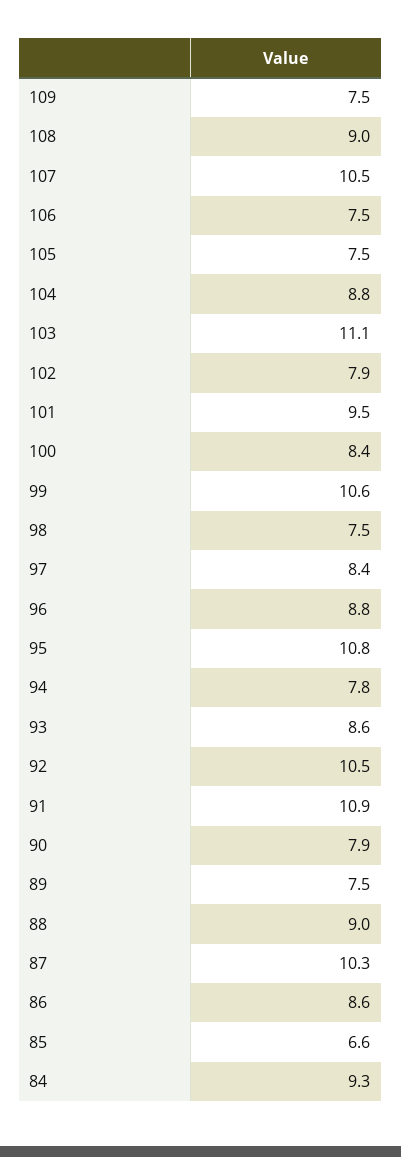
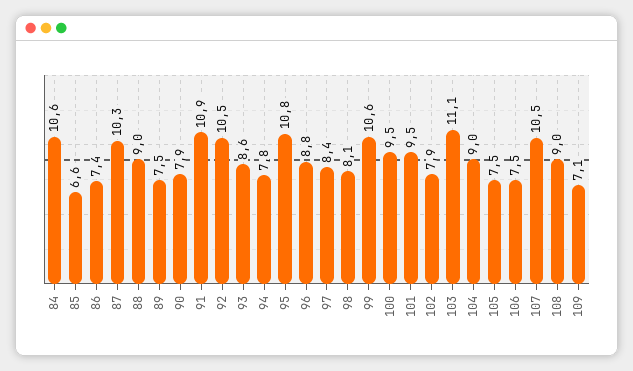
109: 7.5 -> 7.1
104: 8.8 -> 9
100: 8.4 -> 9.5
98: 7.5 -> 8.1
86: 8.6 -> 7.4
84: 9.3 -> 10.6

